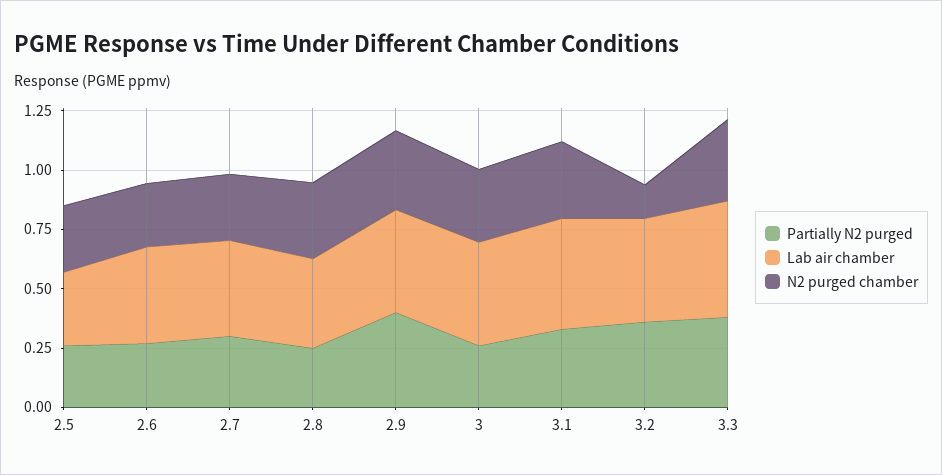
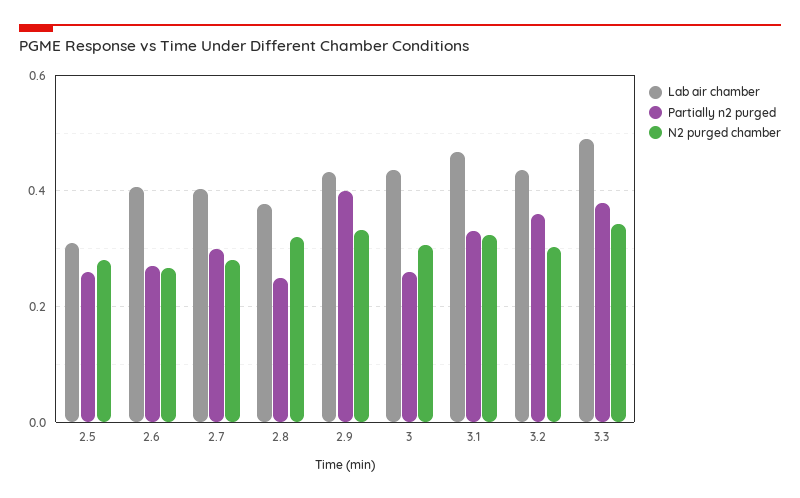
N2 purged chamber, 3.2: 0.15 -> 0.3

